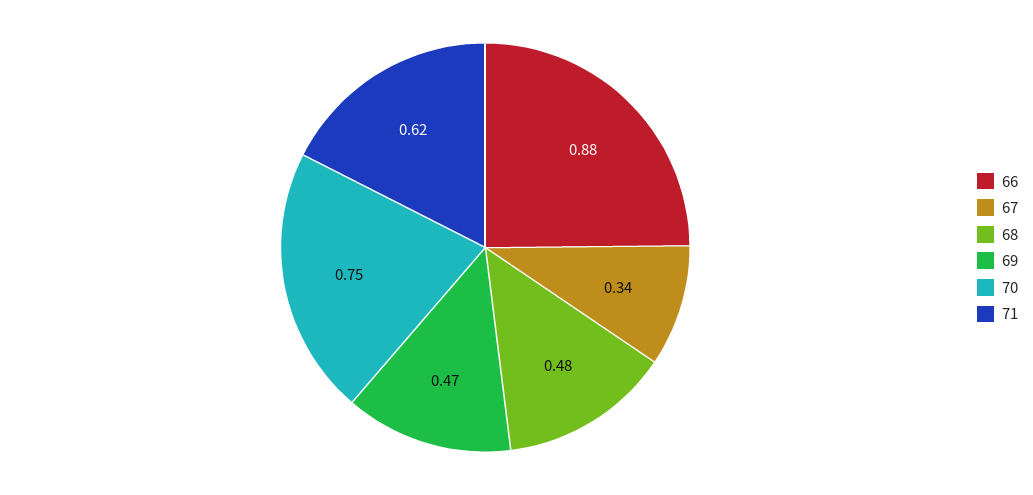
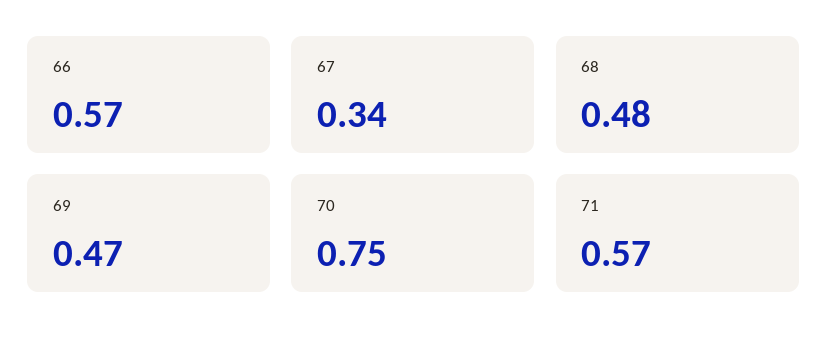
66: 0.88 -> 0.57
71: 0.62 -> 0.57

